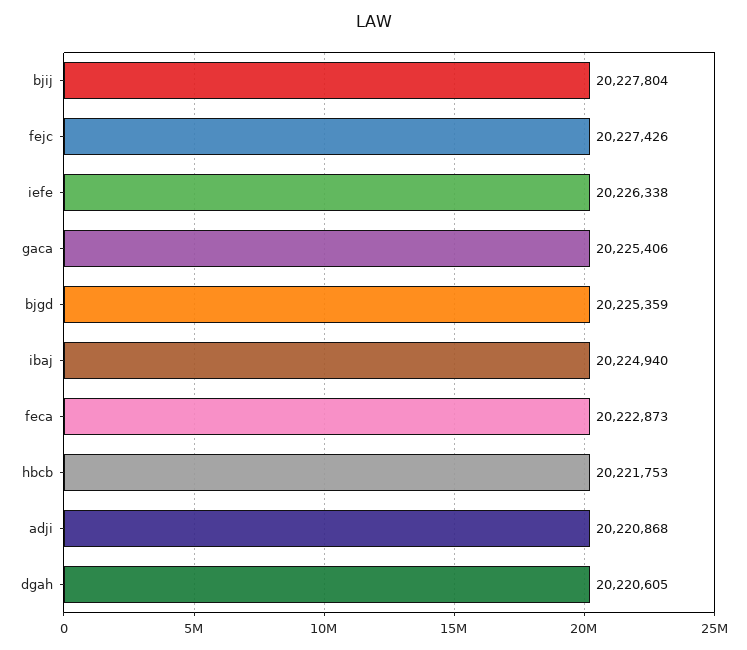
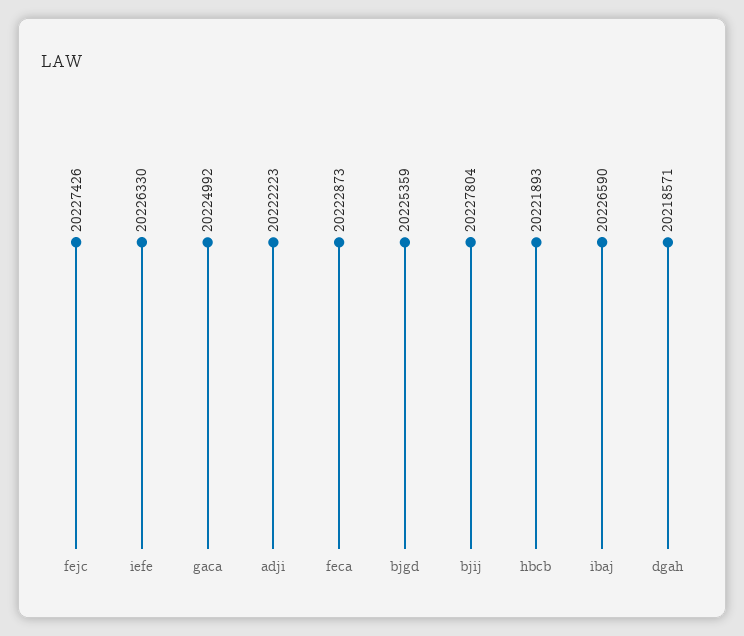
iefe: 20226338 -> 20226330
gaca: 20225406 -> 20224992
ibaj: 20224940 -> 20226590
hbcb: 20221753 -> 20221893
adji: 20220868 -> 20222223
dgah: 20220605 -> 20218571

